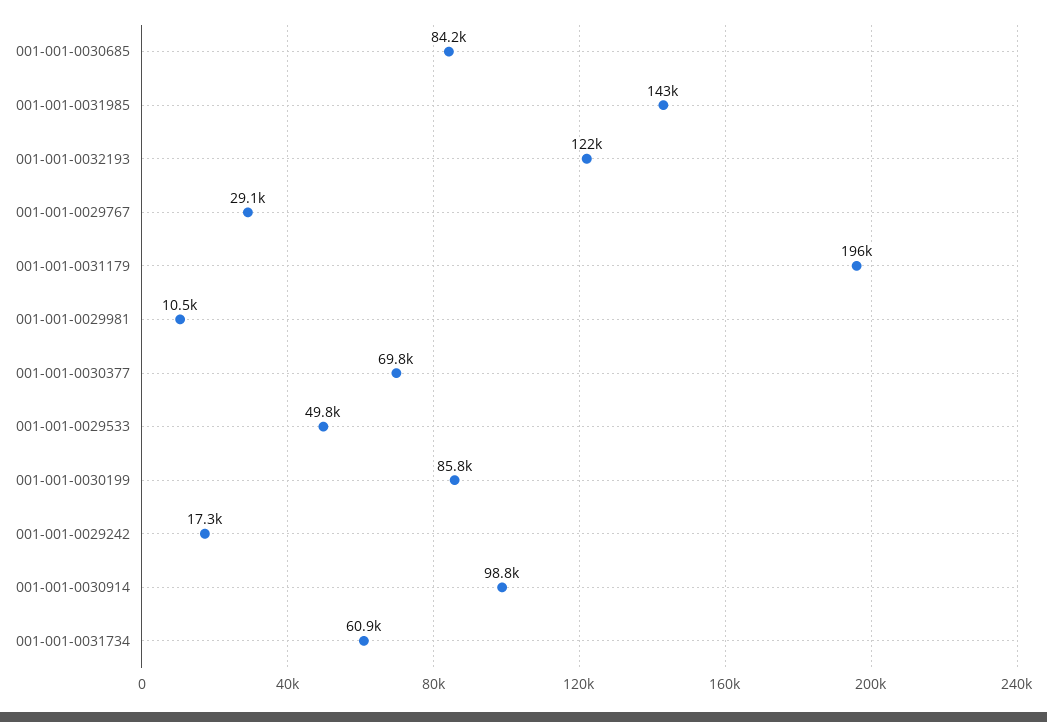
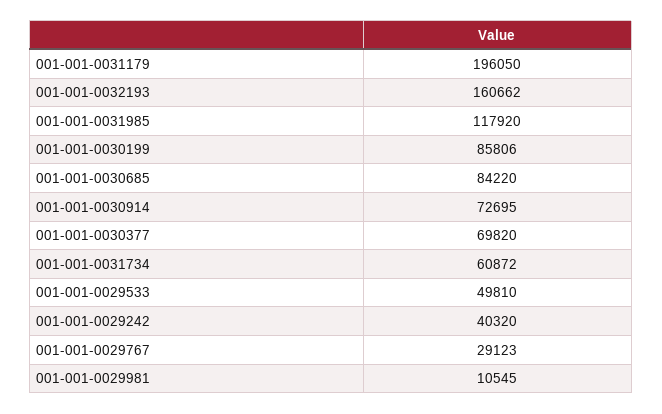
001-001-0031985: 143000 -> 117920
001-001-0032193: 122000 -> 160662
001-001-0029242: 17300 -> 40320
001-001-0030914: 98800 -> 72695

